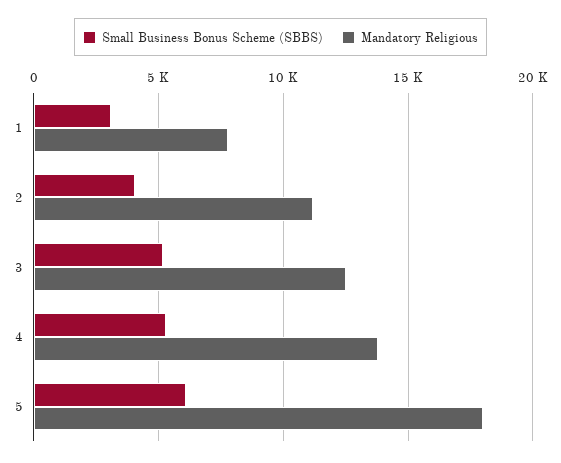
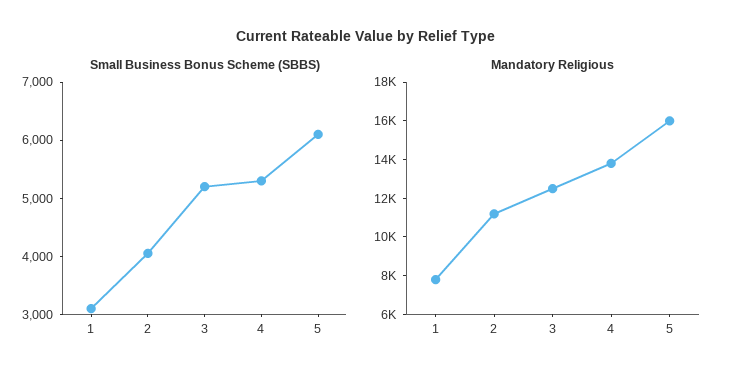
Mandatory Religious, 5: 18000 -> 16000

